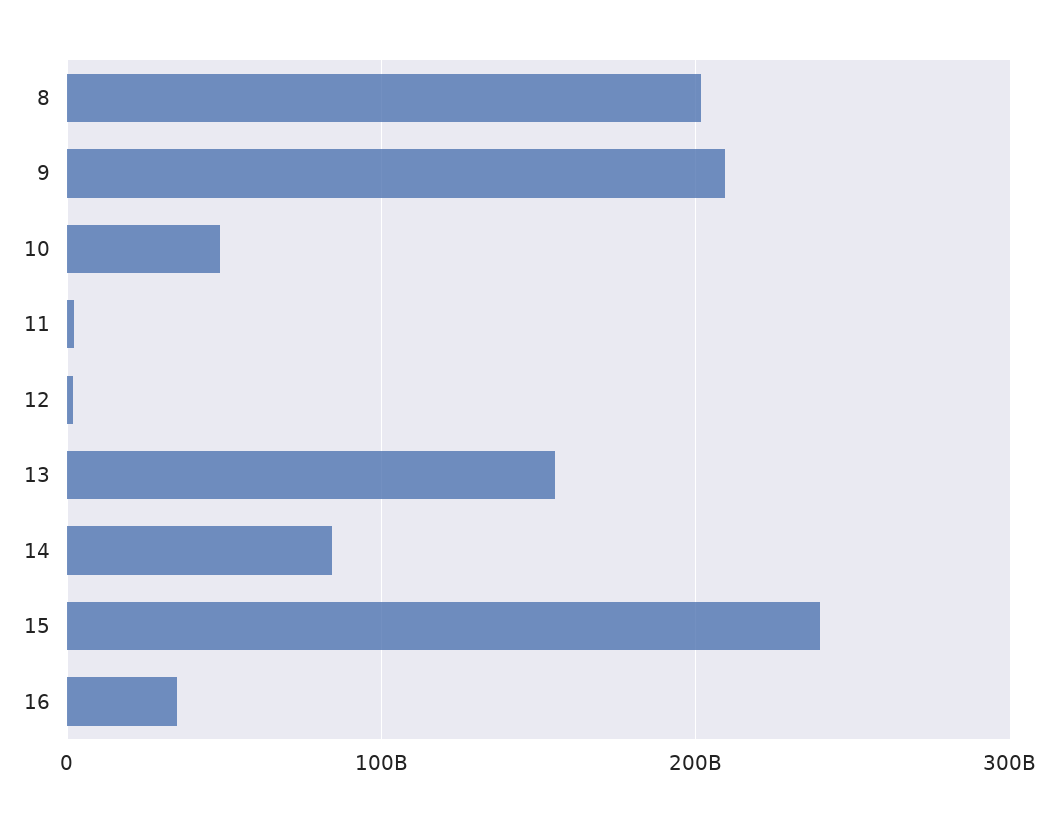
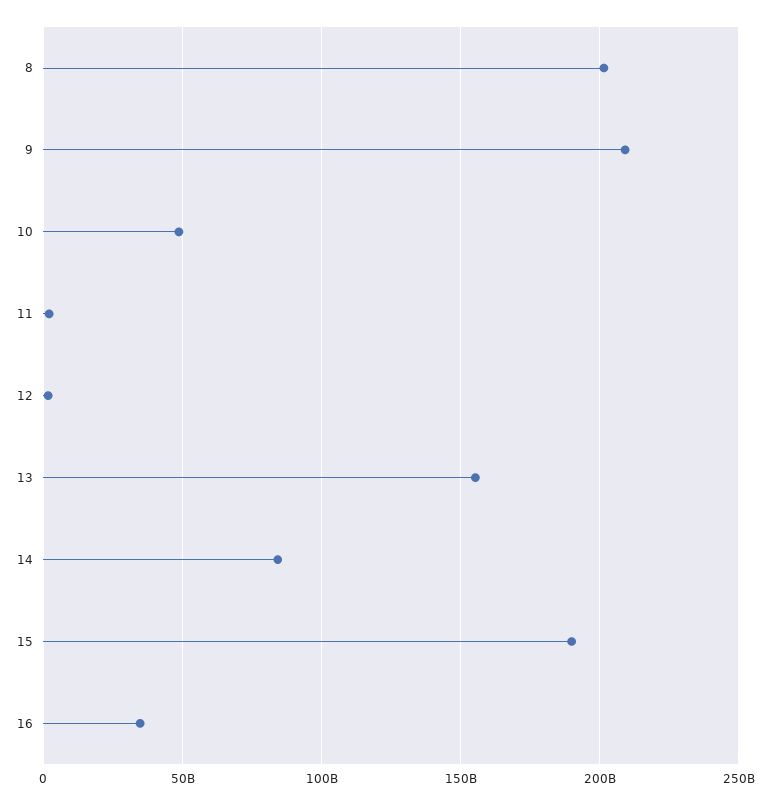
15: 240000000000 -> 190000000000

